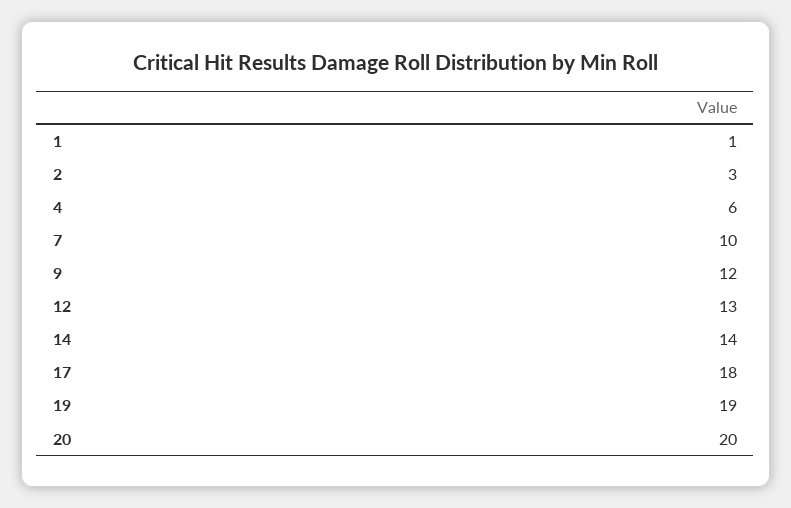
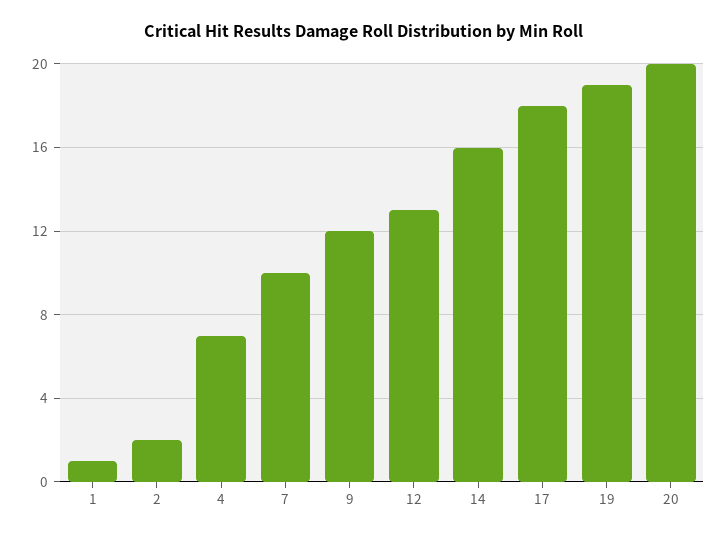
2: 3 -> 2
4: 6 -> 7
14: 14 -> 16

